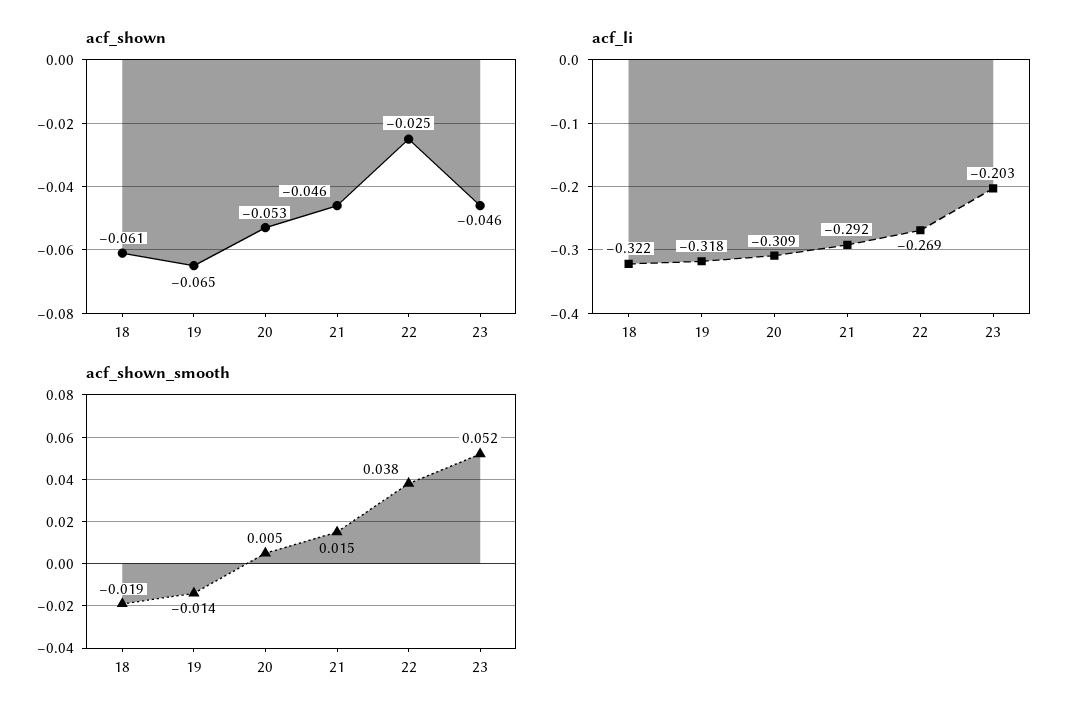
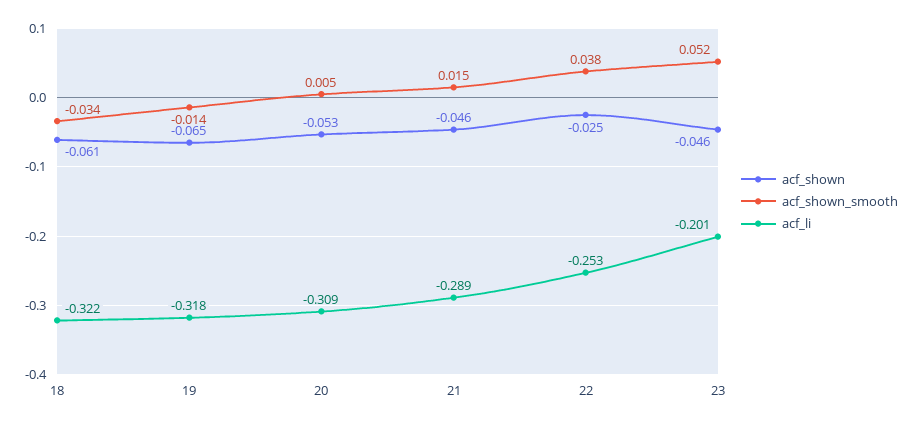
acf_li, 21: -0.292 -> -0.289
acf_li, 22: -0.269 -> -0.253
acf_li, 23: -0.203 -> -0.201
acf_shown_smooth, 18: -0.019 -> -0.034

